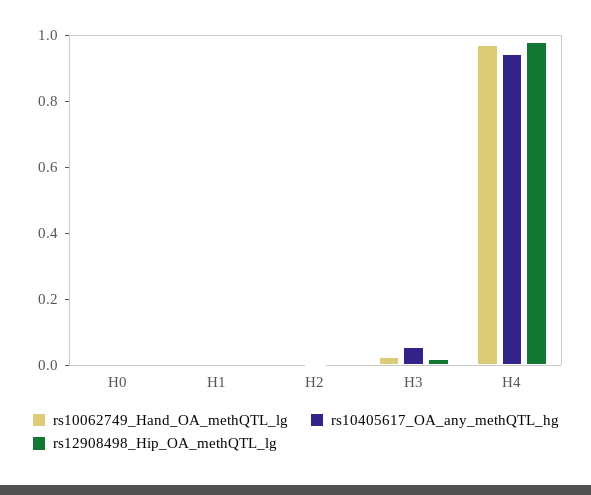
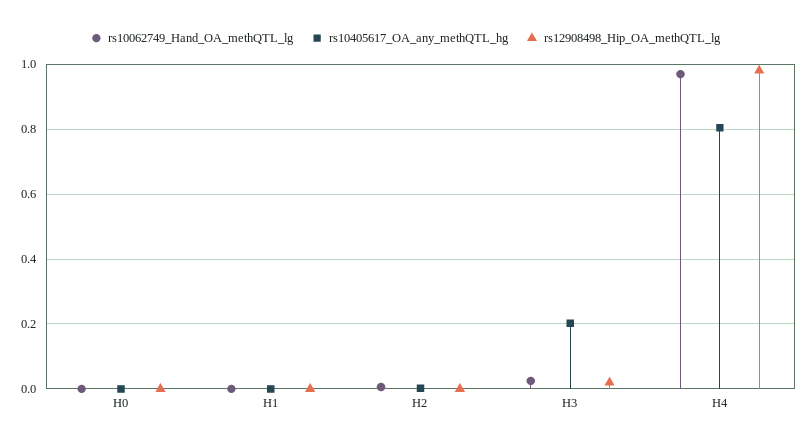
rs10405617_OA_any_methQTL_hg, H3: 0.05 -> 0.2
rs10405617_OA_any_methQTL_hg, H4: 0.95 -> 0.8

